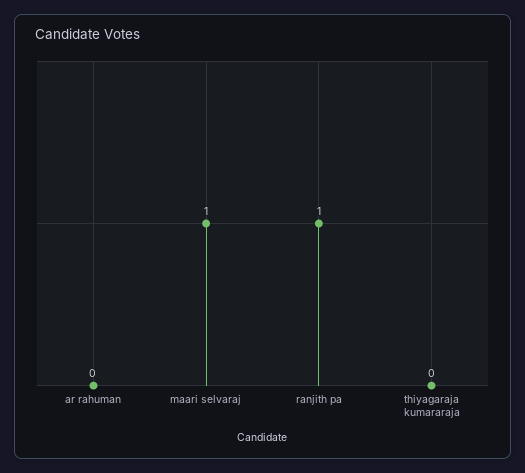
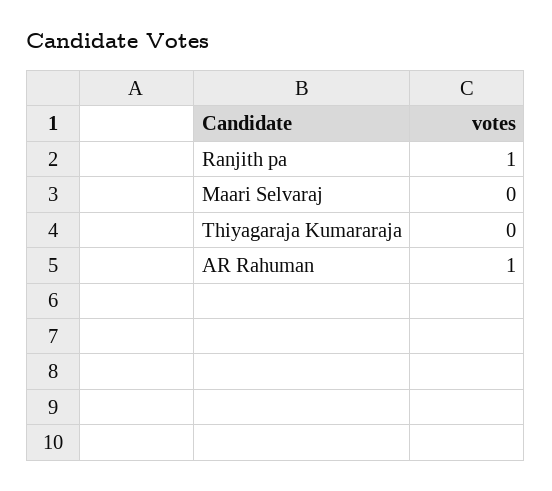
ar rahuman: 0 -> 1
maari selvaraj: 1 -> 0

